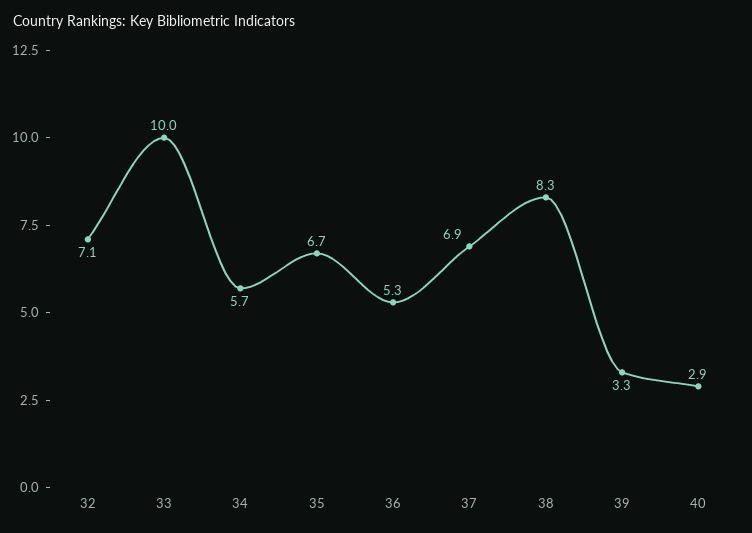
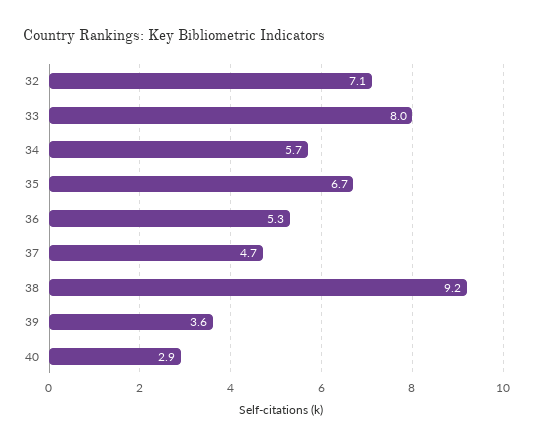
33: 10 -> 8
37: 6.9 -> 4.7
38: 8.3 -> 9.2
39: 3.3 -> 3.6

